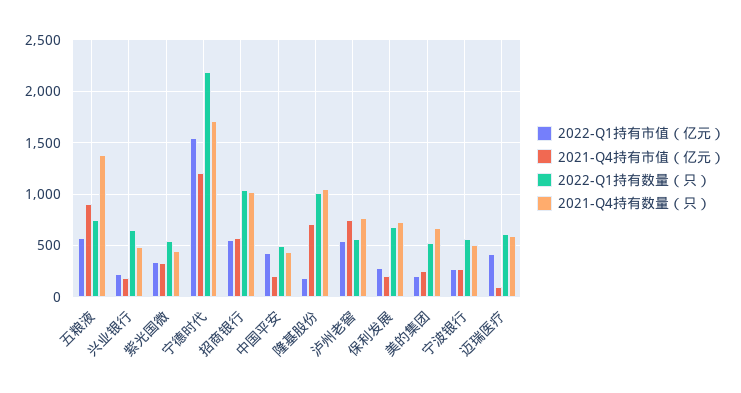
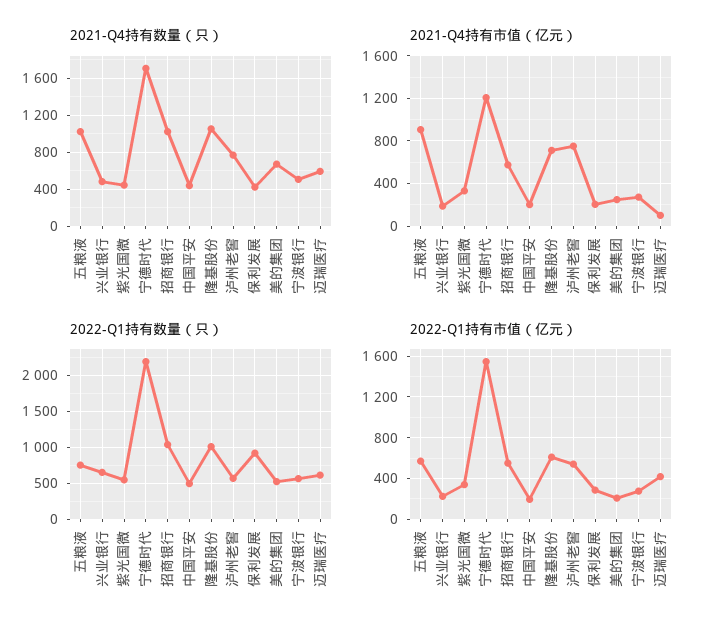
2021-Q4持有数量（只）, 五粮液: 1400 -> 1000
2022-Q1持有市值（亿元）, 中国平安: 400 -> 200
2022-Q1持有市值（亿元）, 隆基股份: 200 -> 600
2022-Q1持有数量（只）, 保利发展: 700 -> 900
2021-Q4持有数量（只）, 保利发展: 700 -> 400

